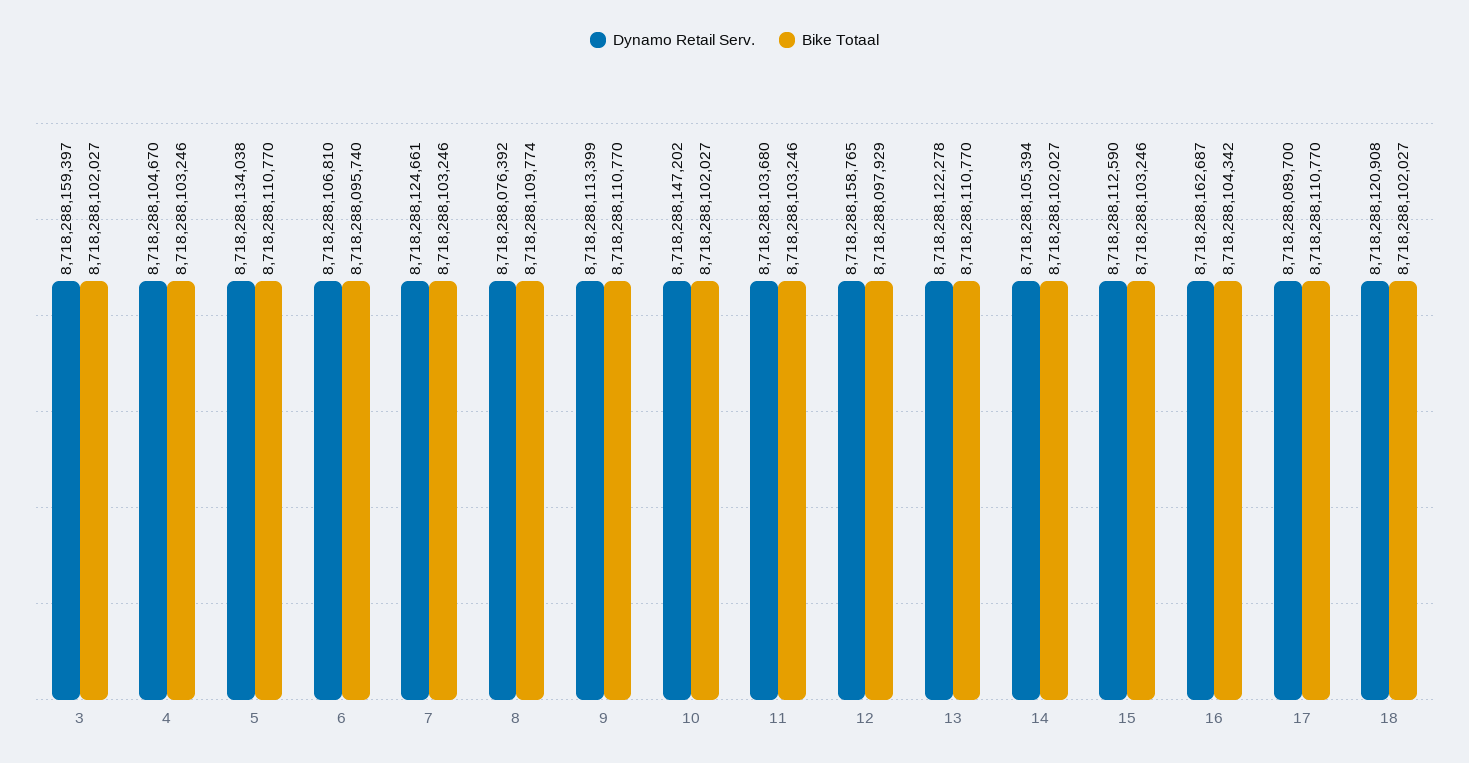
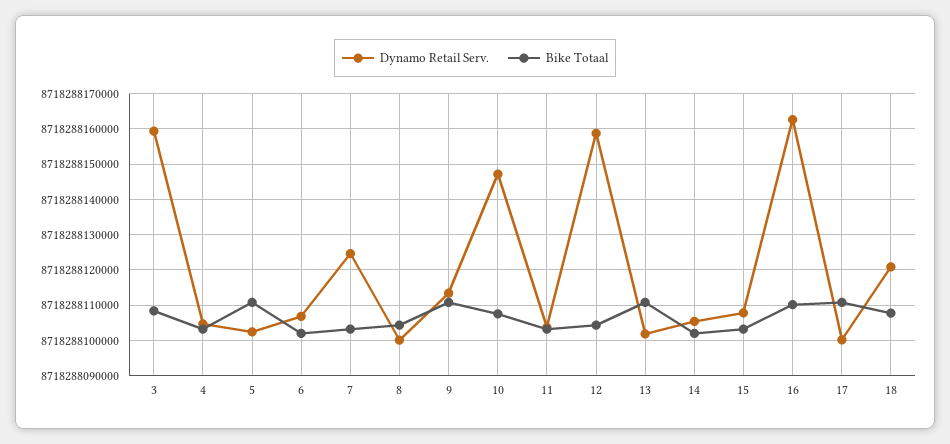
Bike Totaal, 3: 8718288102027 -> 8718288108000
Dynamo Retail Serv., 5: 8718288134038 -> 8718288102000
Bike Totaal, 6: 8718288095740 -> 8718288102000
Dynamo Retail Serv., 8: 8718288076392 -> 8718288100000
Bike Totaal, 8: 8718288109774 -> 8718288104000
Bike Totaal, 10: 8718288102027 -> 8718288108000
Bike Totaal, 12: 8718288097929 -> 8718288104000
Dynamo Retail Serv., 13: 8718288122278 -> 8718288102000
Dynamo Retail Serv., 15: 8718288112590 -> 8718288108000
Bike Totaal, 16: 8718288104342 -> 8718288110000
Dynamo Retail Serv., 17: 8718288089700 -> 8718288100000
Bike Totaal, 18: 8718288102027 -> 8718288108000

